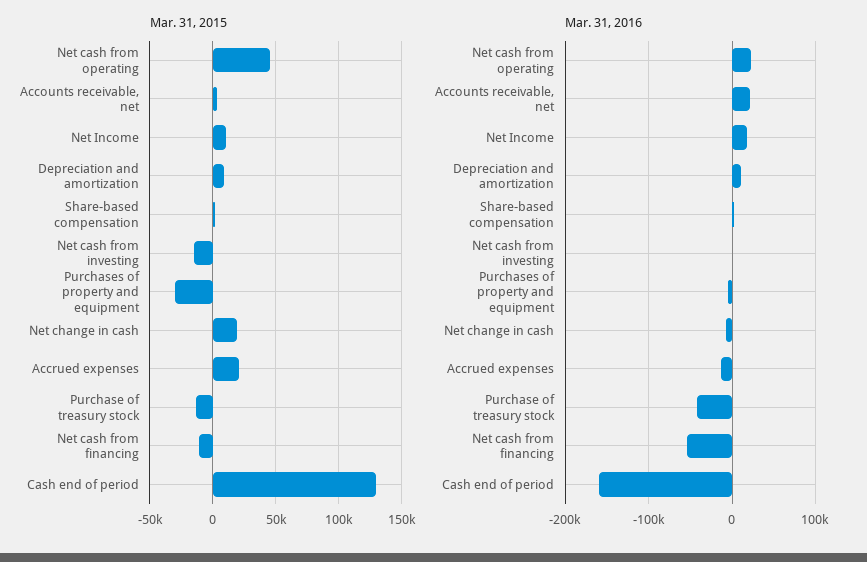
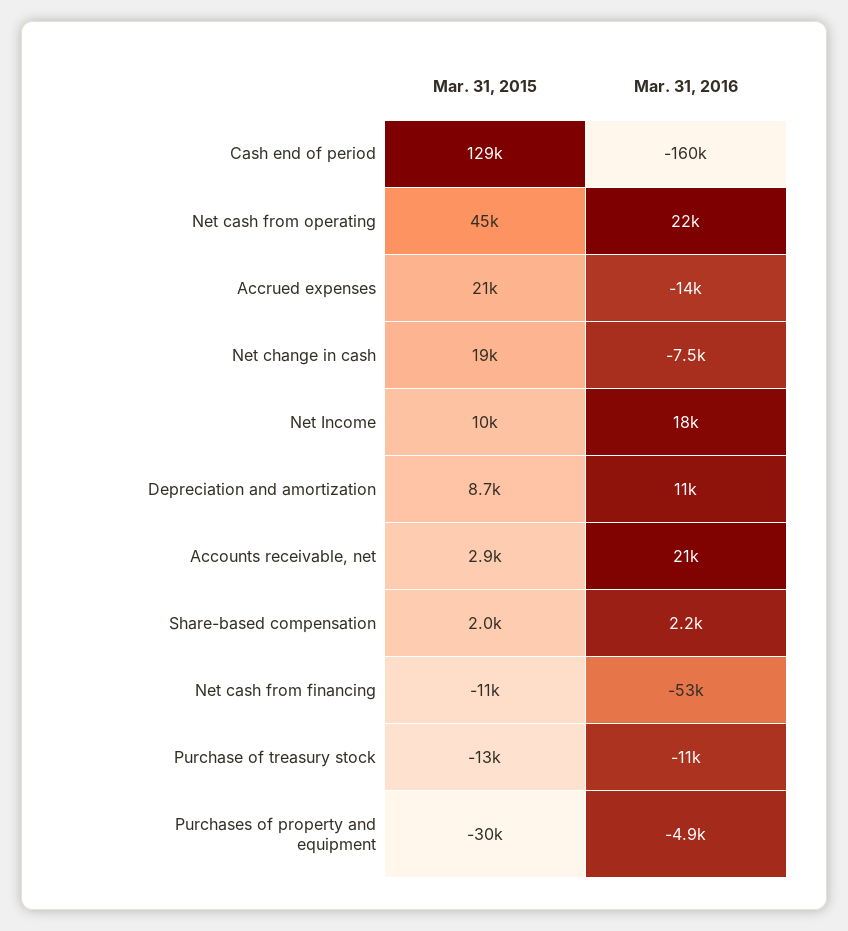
Mar. 31, 2015, Net cash from investing: -15000 -> none
Mar. 31, 2016, Net cash from investing: 0 -> none
Mar. 31, 2016, Purchase of treasury stock: -40000 -> -11000

